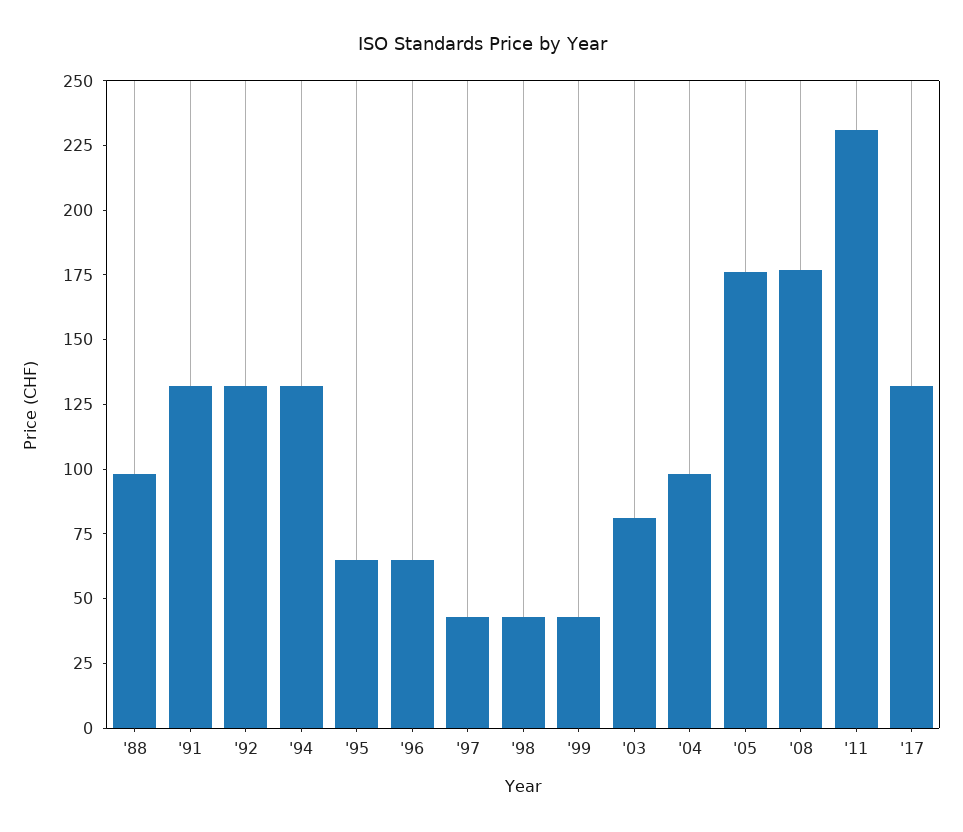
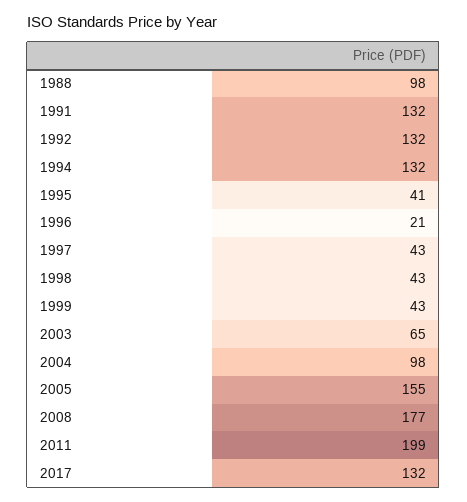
'95: 65 -> 41
'96: 65 -> 21
'03: 80 -> 65
'05: 175 -> 155
'11: 230 -> 199

